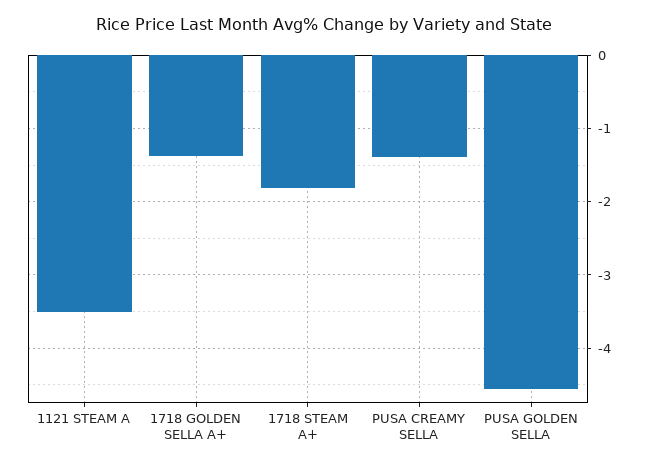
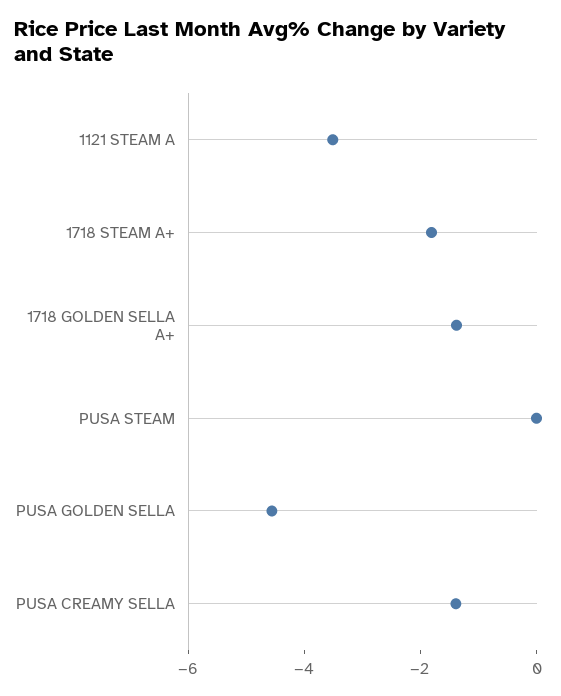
PUSA STEAM: none -> 0

